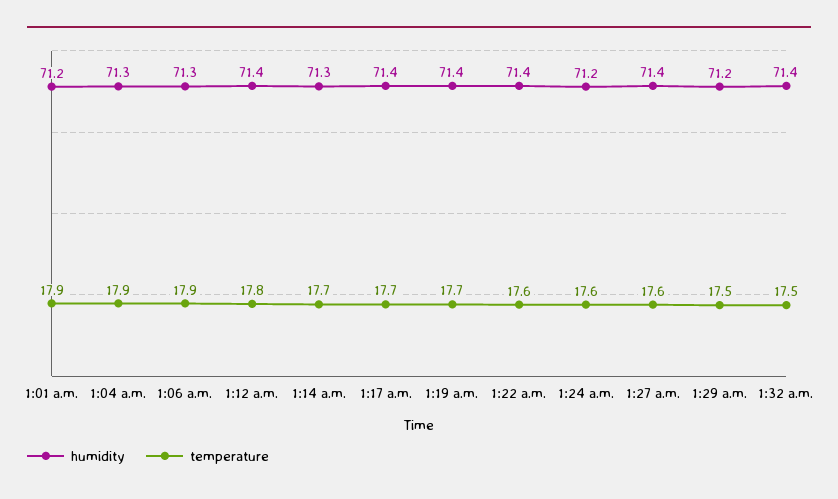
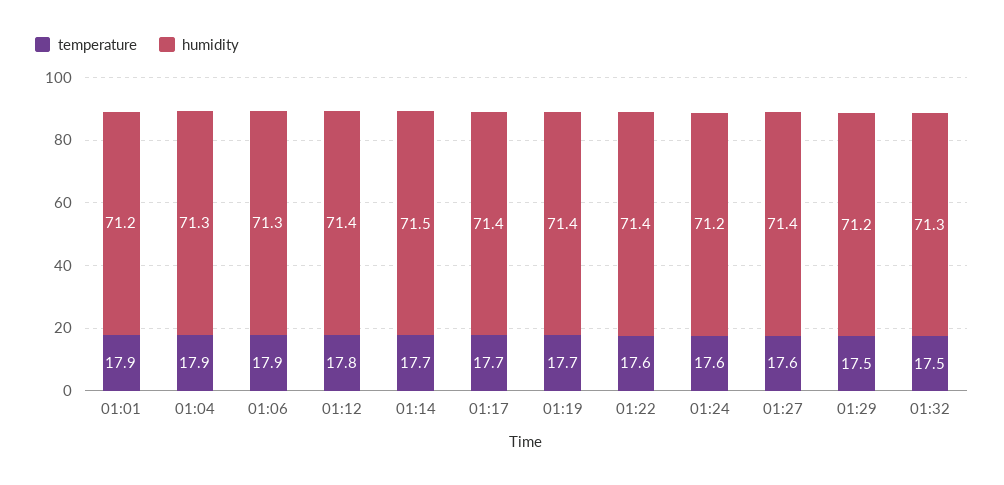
humidity, 1:14 a.m.: 71.3 -> 71.5
humidity, 1:32 a.m.: 71.4 -> 71.3

